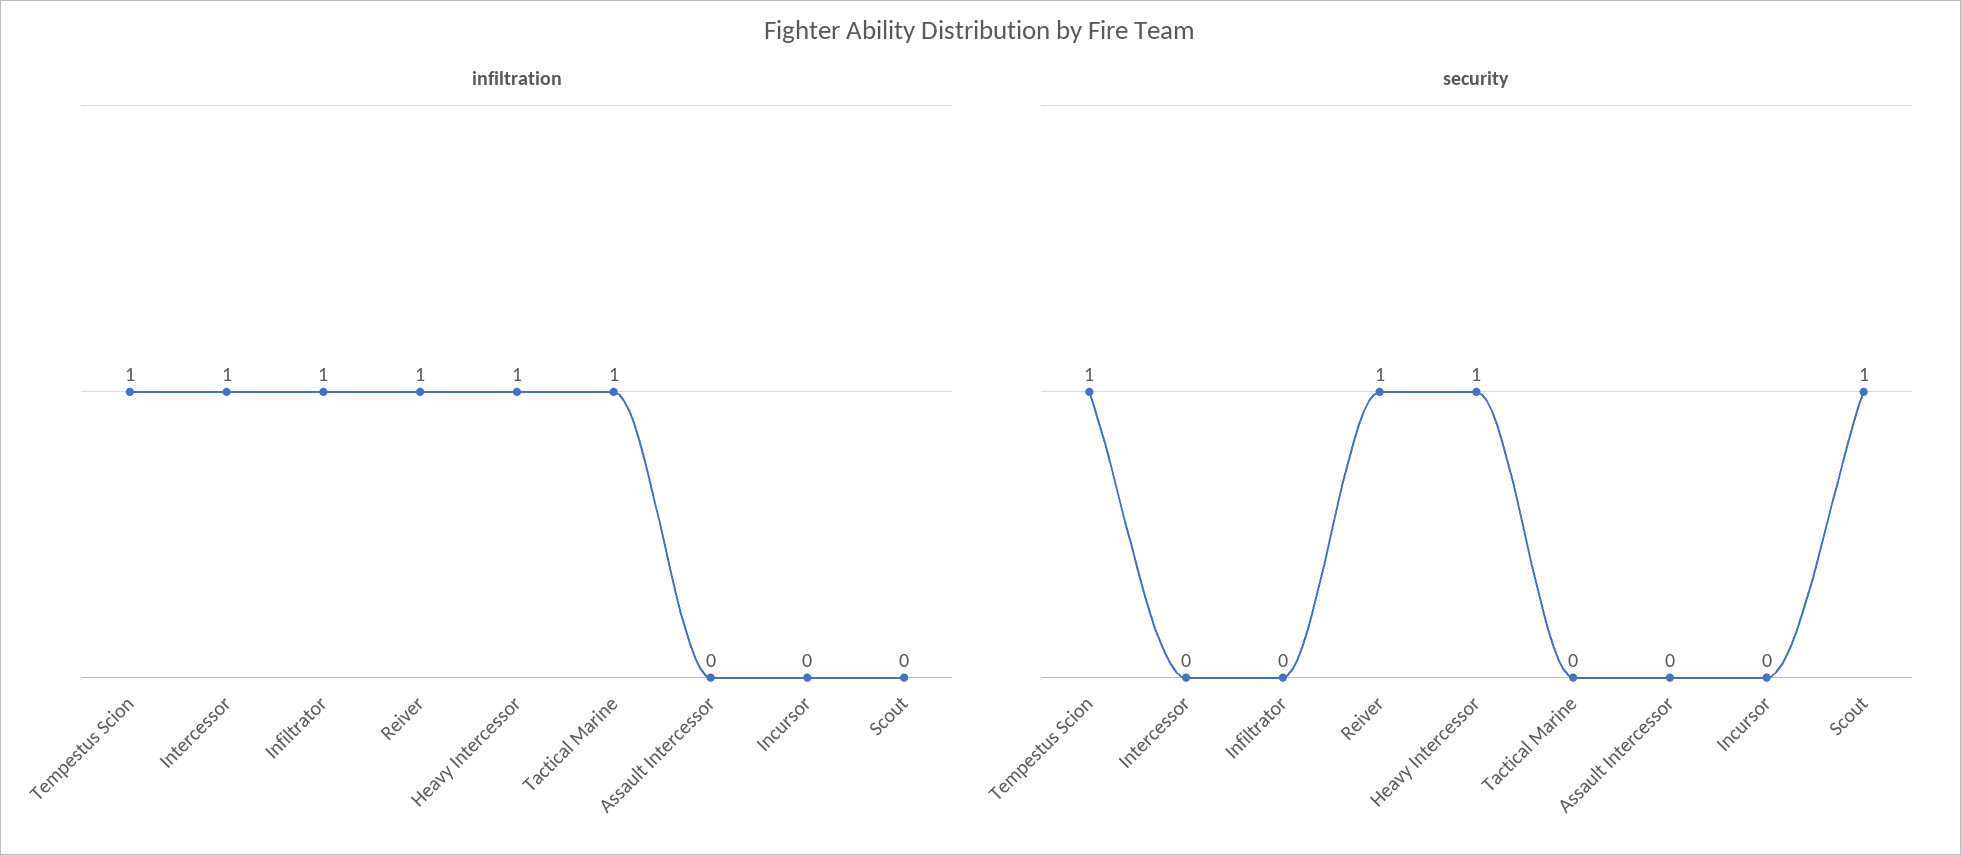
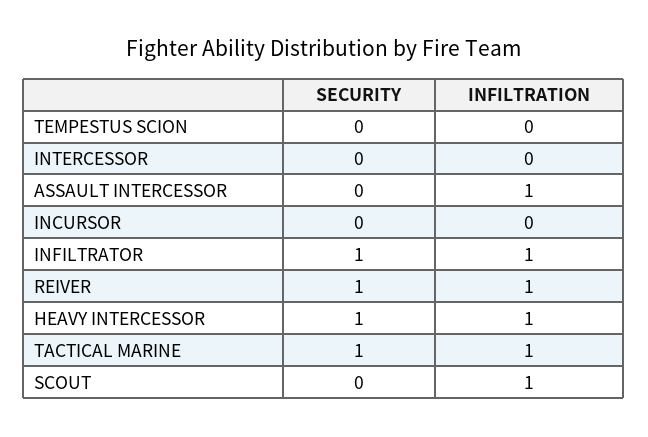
infiltration, Tempestus Scion: 1 -> 0
infiltration, Intercessor: 1 -> 0
infiltration, Assault Intercessor: 0 -> 1
infiltration, Scout: 0 -> 1
security, Tempestus Scion: 1 -> 0
security, Infiltrator: 0 -> 1
security, Tactical Marine: 0 -> 1
security, Scout: 1 -> 0

